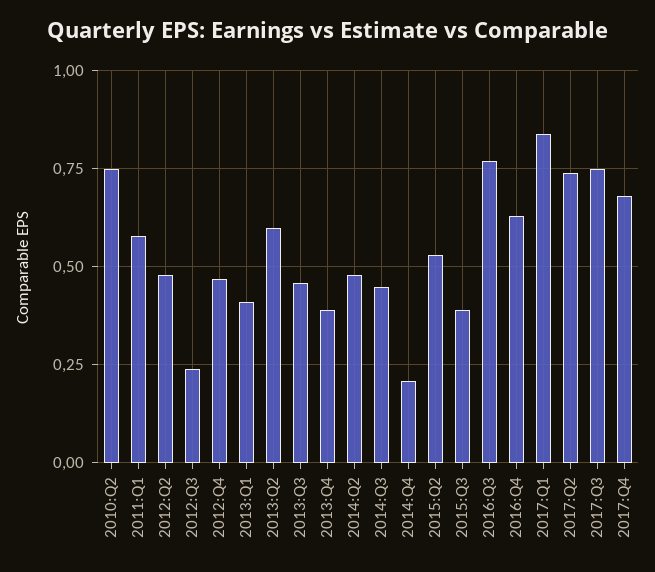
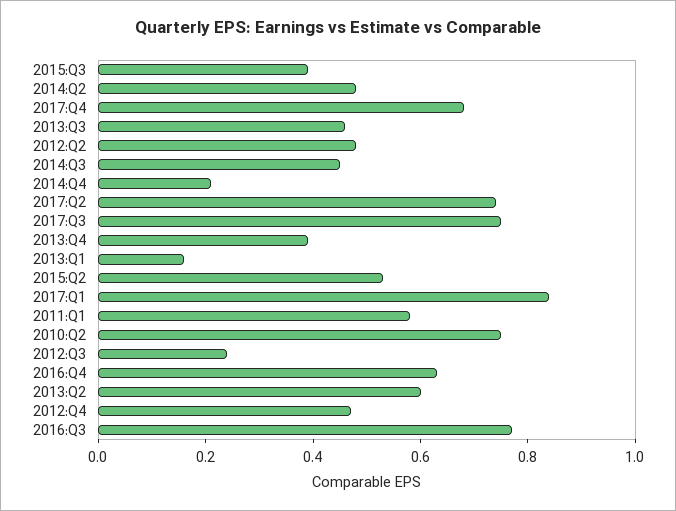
2013:Q1: 0.4 -> 0.15

